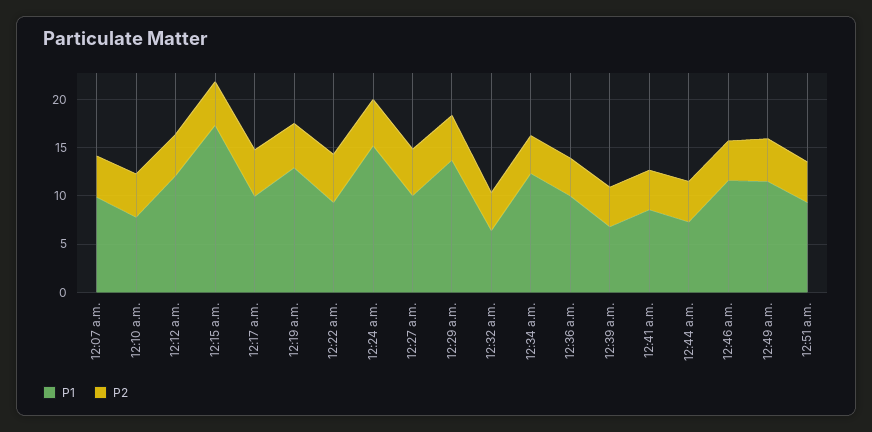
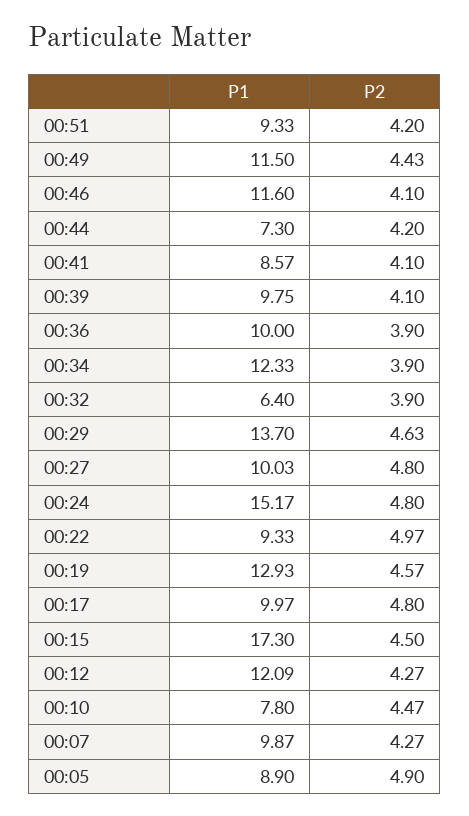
P1, 12:39 a.m.: 7 -> 9.75
P1, 00:05: none -> 8.9
P2, 00:05: none -> 4.9

